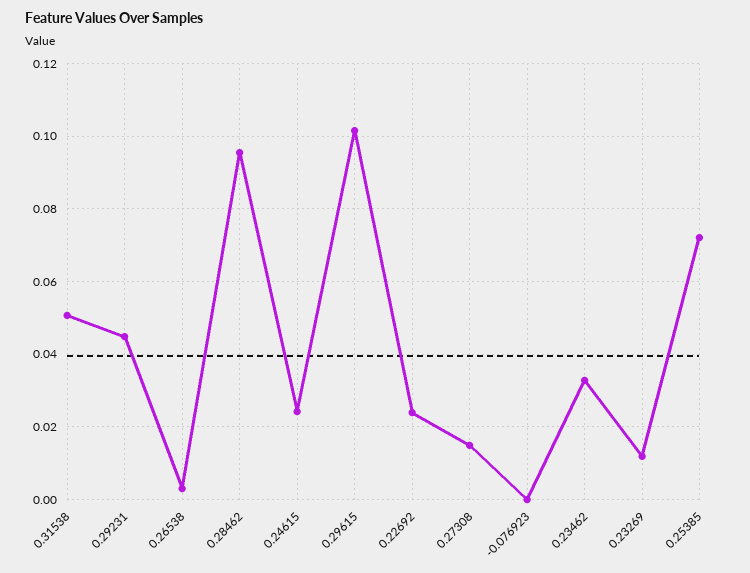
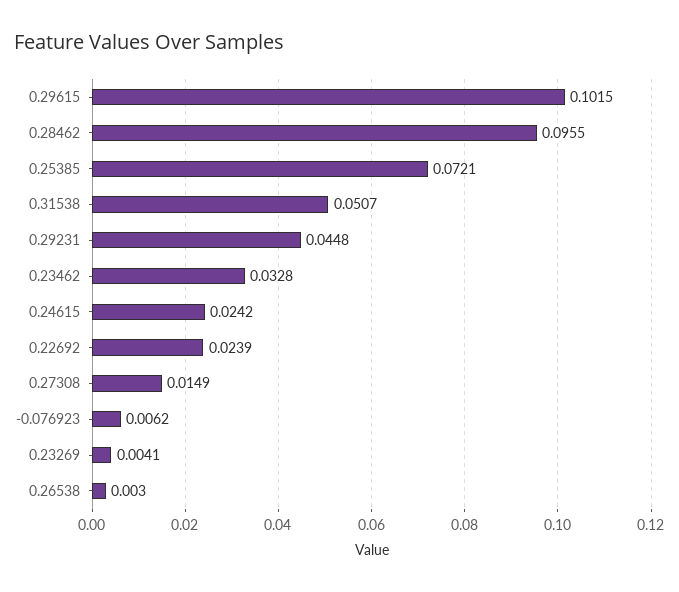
-0.076923: 0 -> 0.0062
0.23269: 0.012 -> 0.0041

